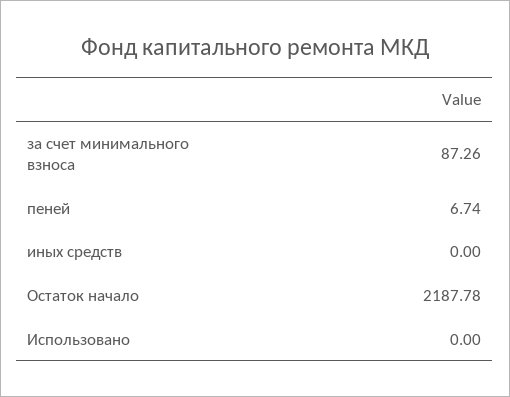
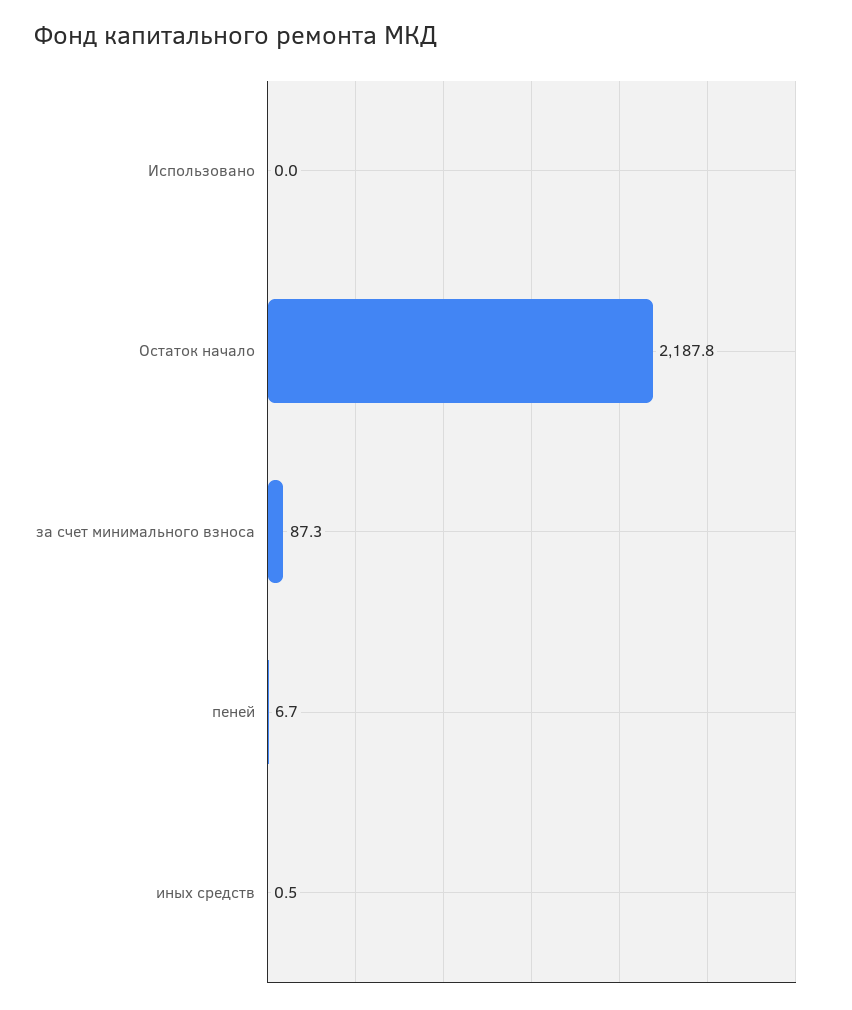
иных средств: 0 -> 0.5

